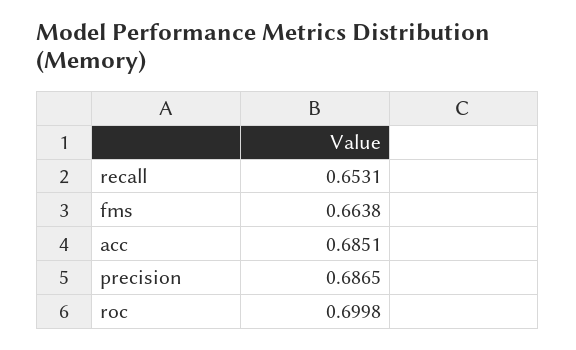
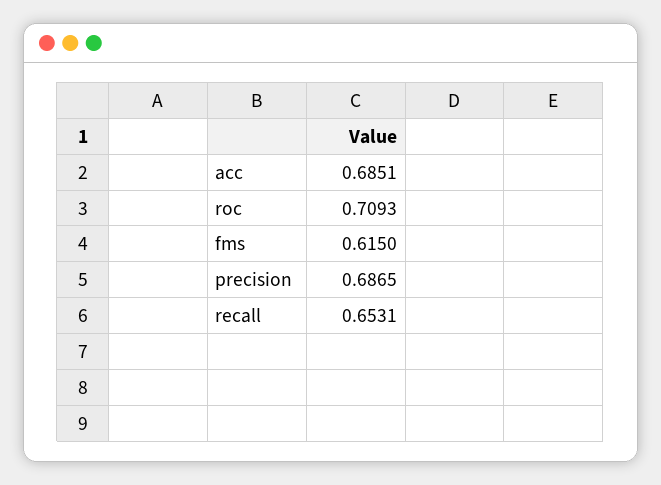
fms: 0.6638 -> 0.615
roc: 0.6998 -> 0.7093

